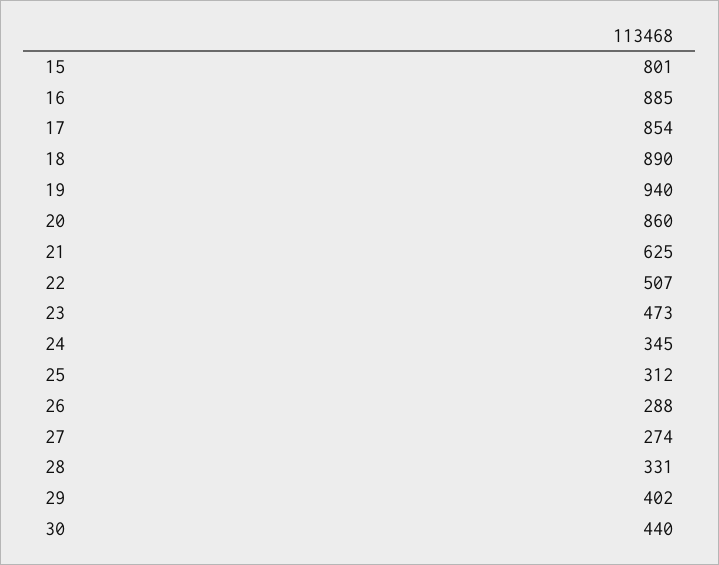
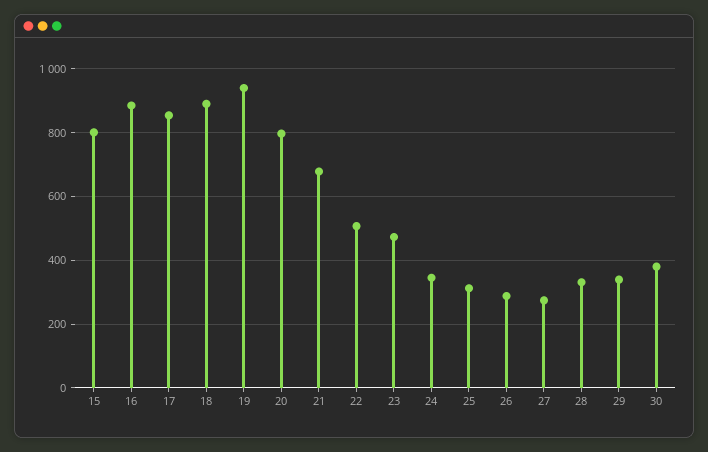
20: 860 -> 800
21: 625 -> 680
29: 402 -> 340
30: 440 -> 380

